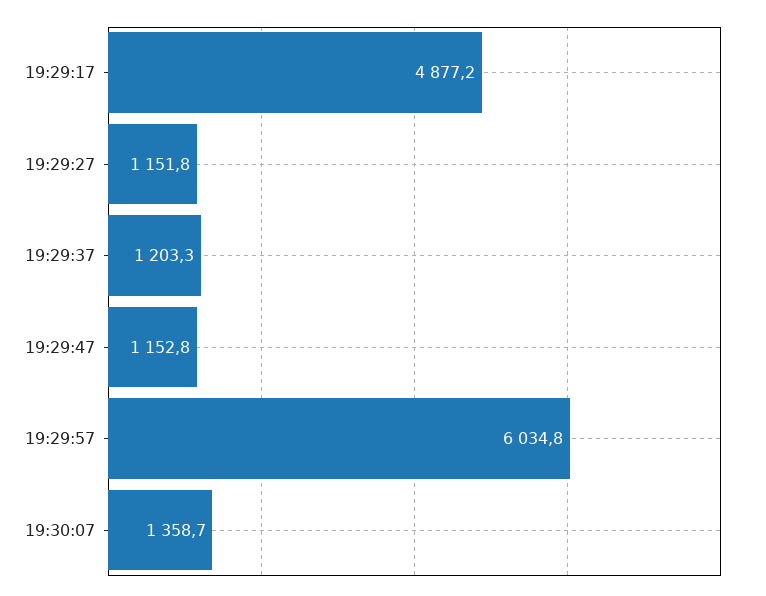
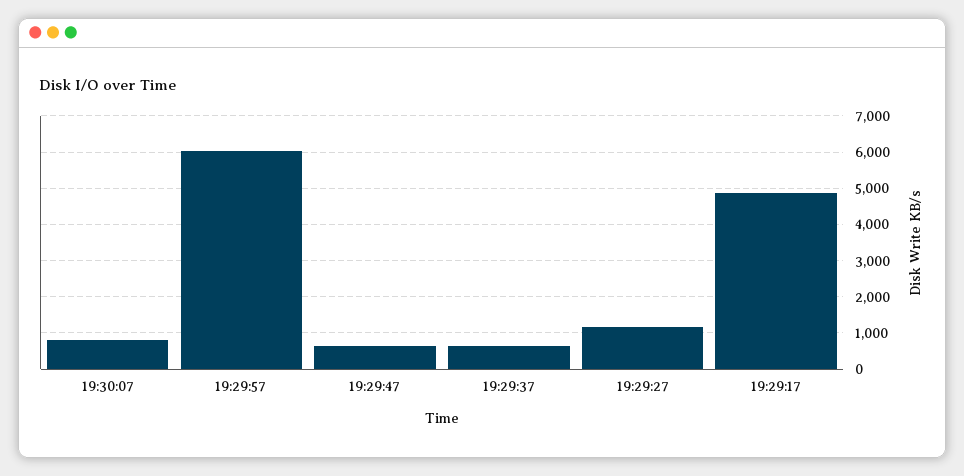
19:29:37: 1203.3 -> 600
19:29:47: 1152.8 -> 600
19:30:07: 1358.7 -> 800

